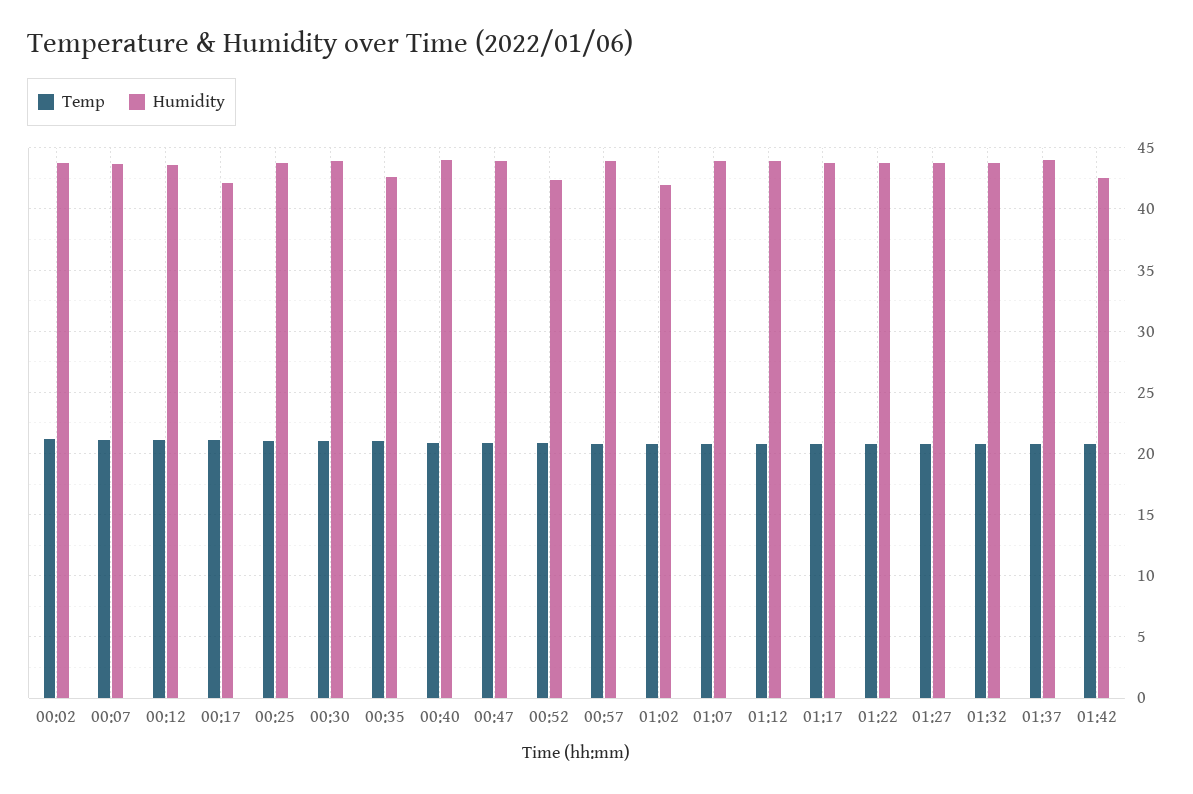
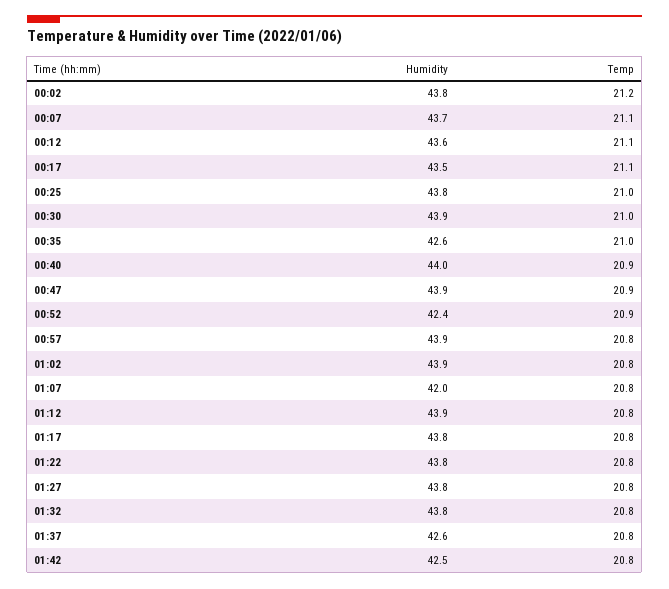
Humidity, 00:17: 42 -> 43.5
Humidity, 01:02: 42 -> 43.9
Humidity, 01:07: 44 -> 42
Humidity, 01:37: 44 -> 42.6

